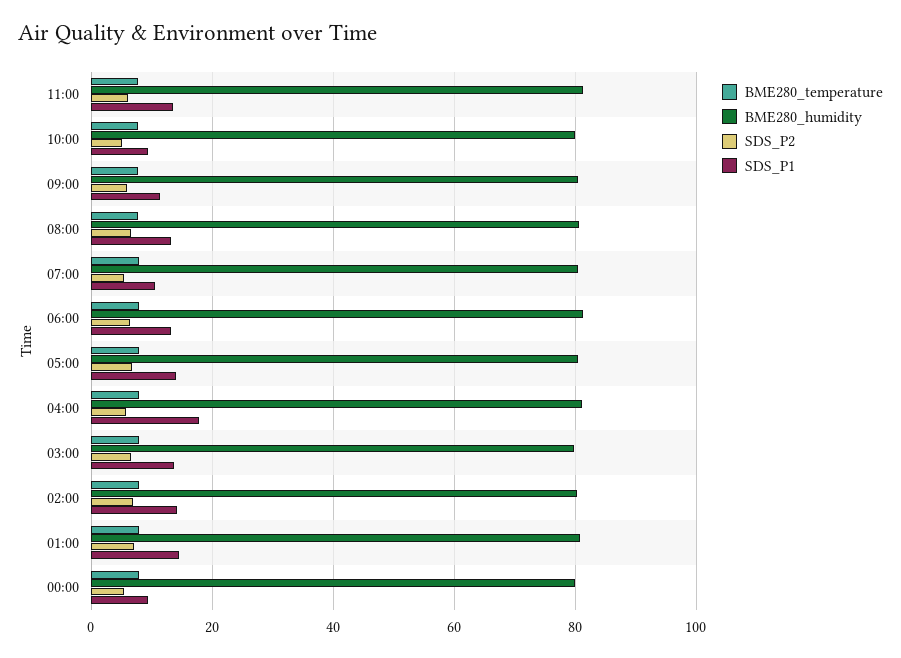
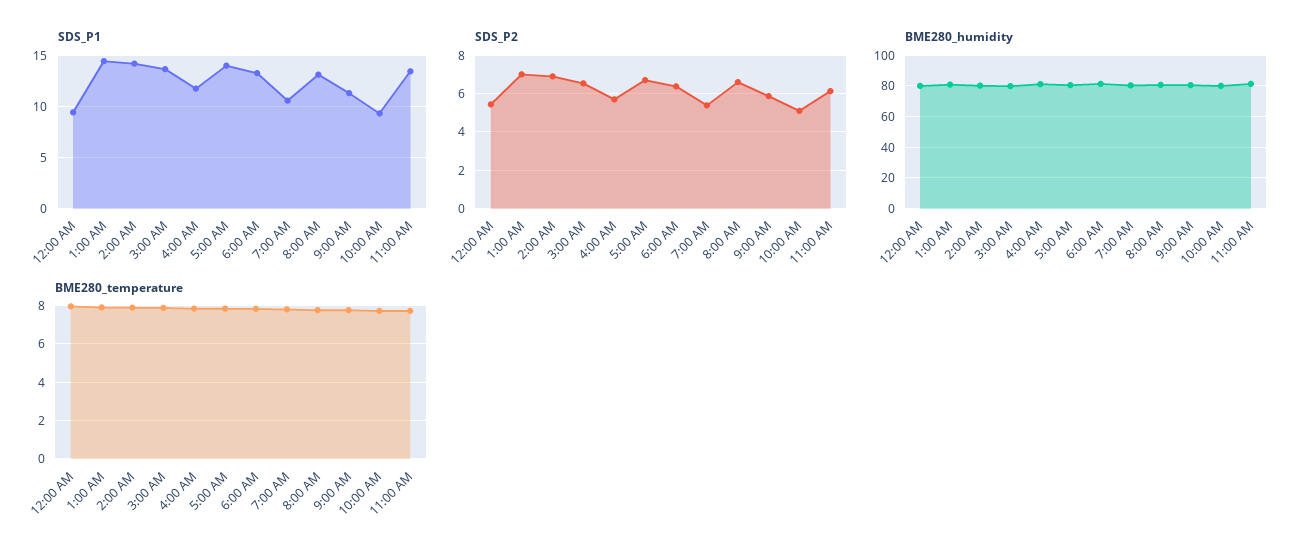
SDS_P1, 04:00: 18 -> 12

